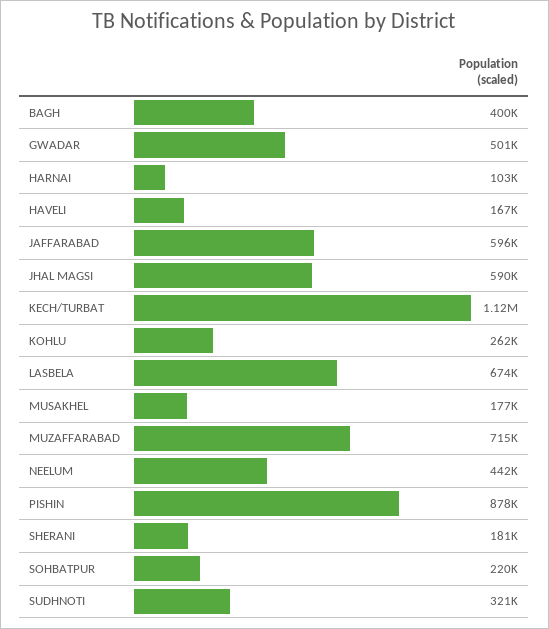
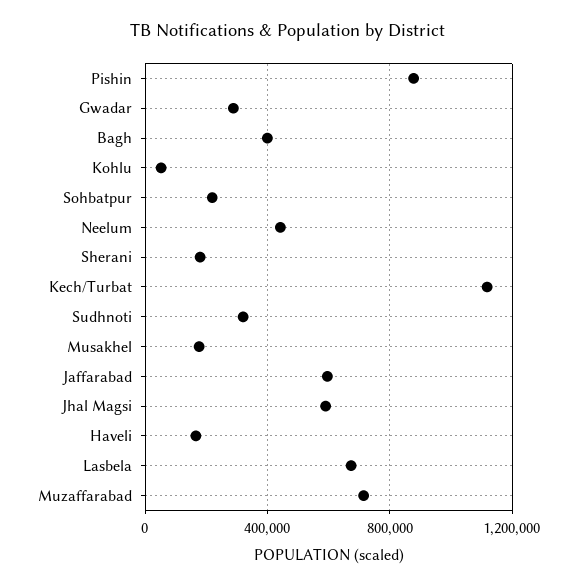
GWADAR: 501000 -> 300000
HARNAI: 103000 -> none
KOHLU: 262000 -> 50000

